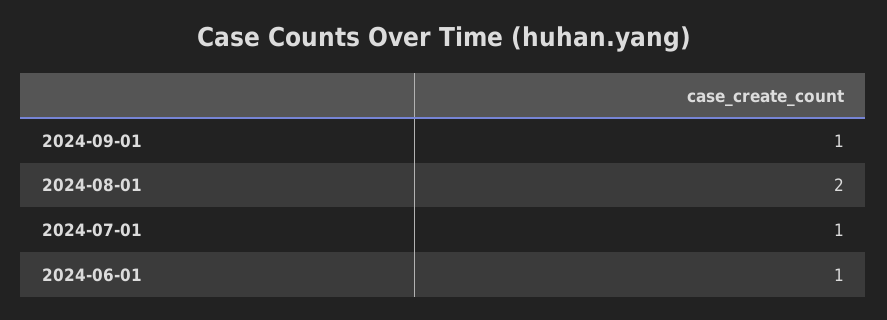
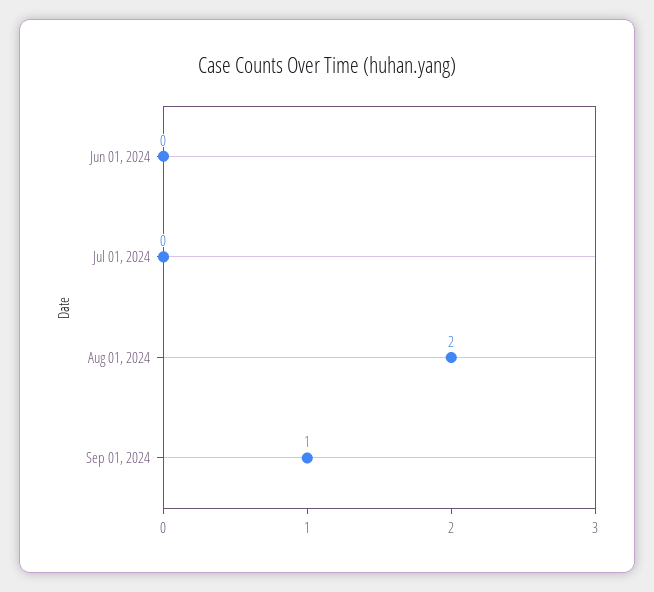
2024-07-01: 1 -> 0
2024-06-01: 1 -> 0

